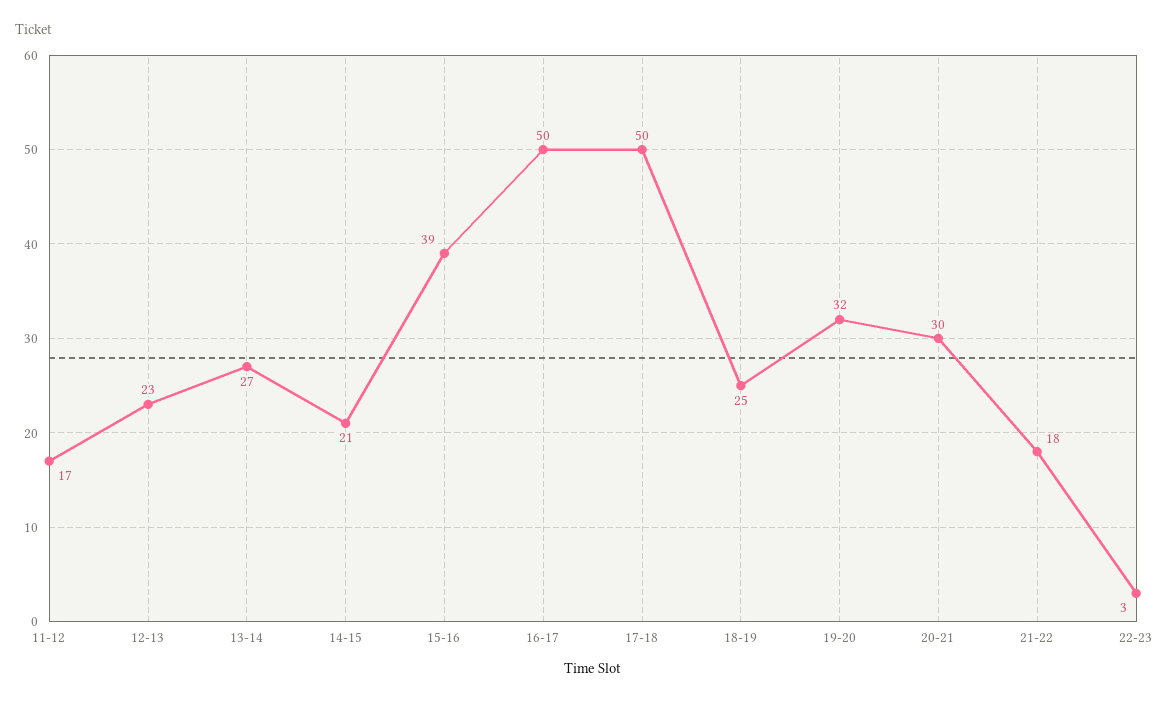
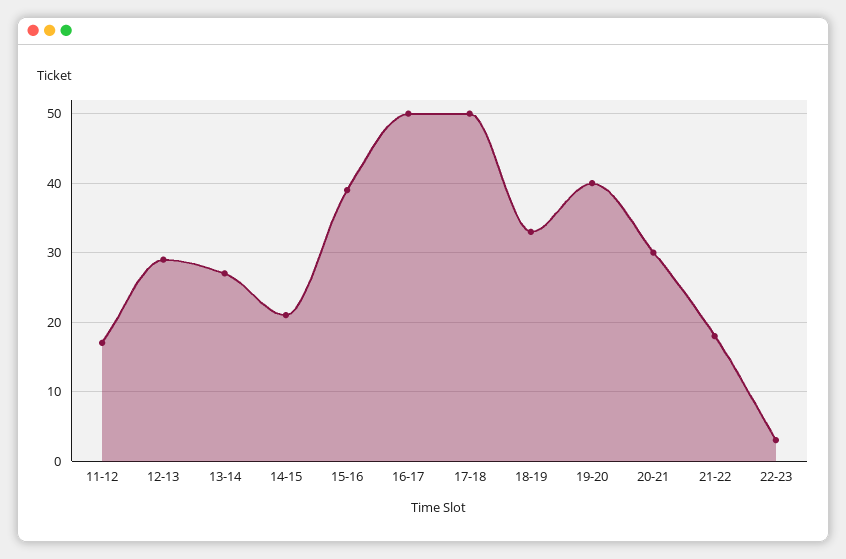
12-13: 23 -> 29
18-19: 25 -> 33
19-20: 32 -> 40

